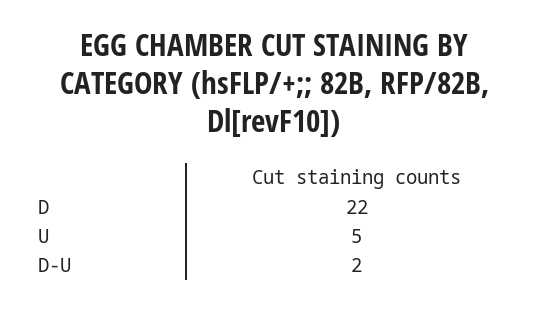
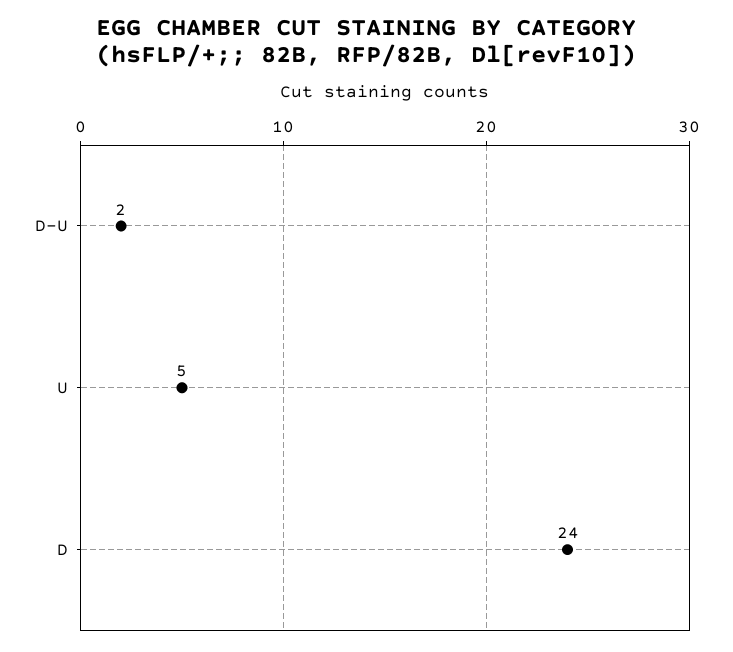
D: 22 -> 24

